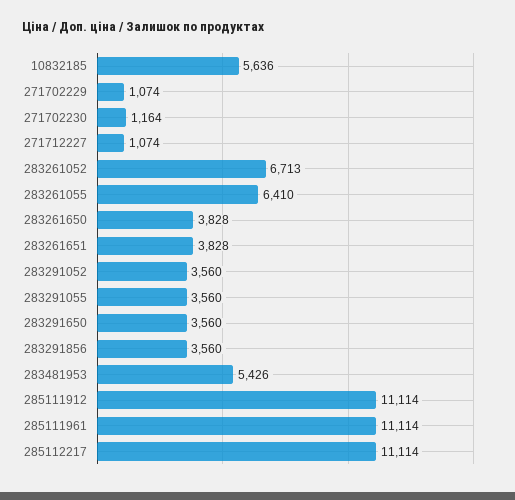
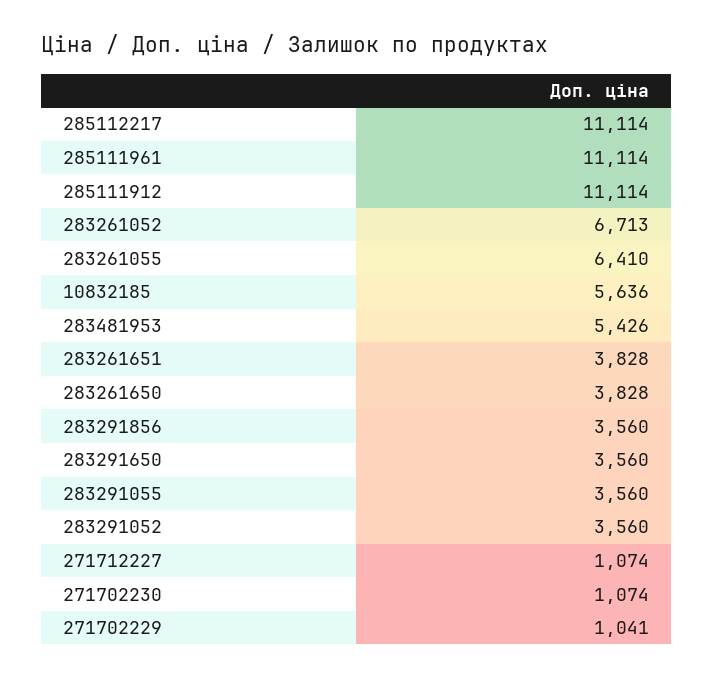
271702229: 1074 -> 1041
271702230: 1164 -> 1074

